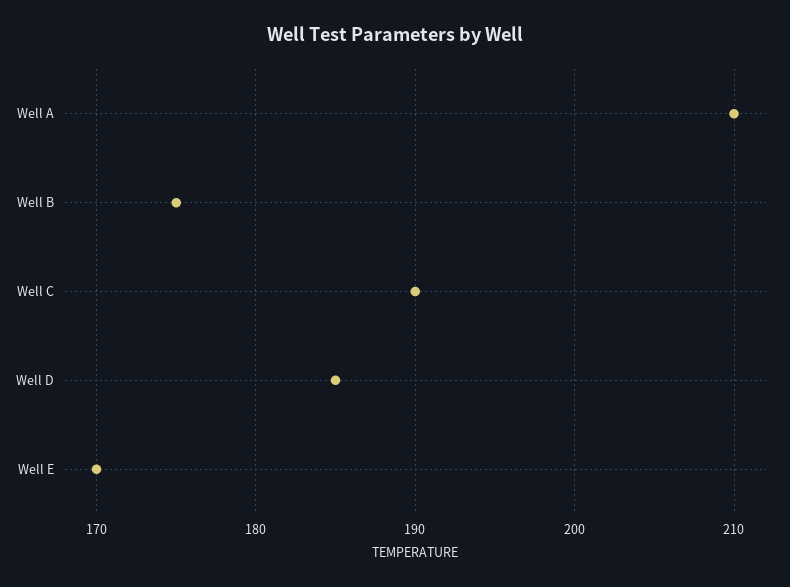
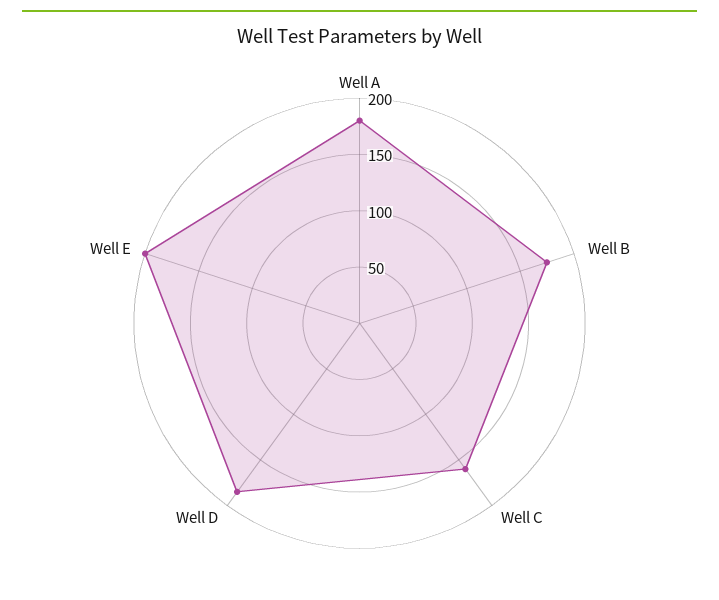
Well A: 210 -> 180
Well C: 190 -> 160
Well E: 170 -> 200

